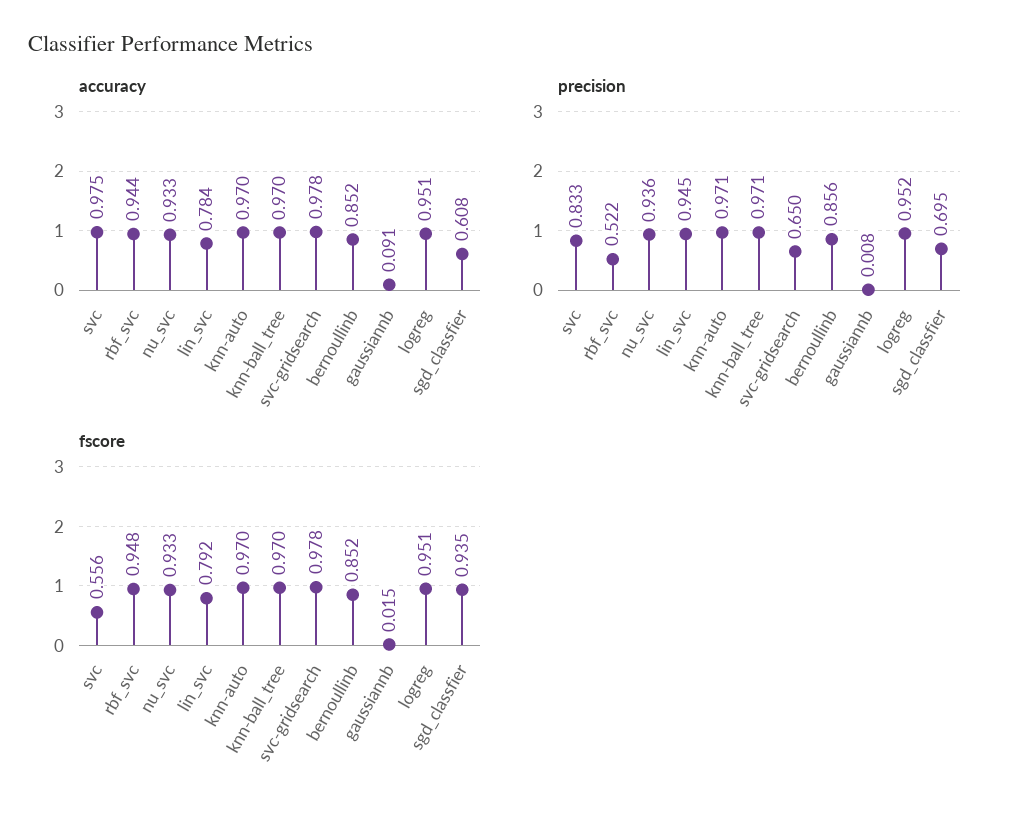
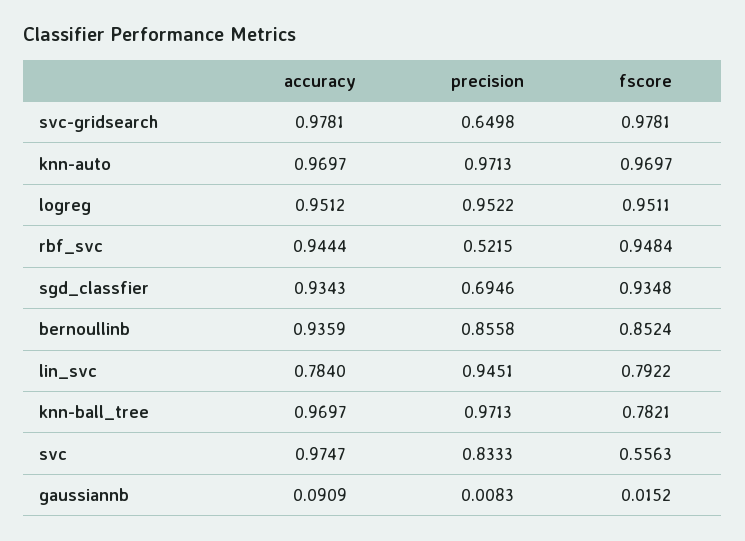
accuracy, nu_svc: 0.933 -> none
accuracy, bernoullinb: 0.852 -> 0.9359
accuracy, sgd_classfier: 0.608 -> 0.9343
precision, nu_svc: 0.936 -> none
fscore, nu_svc: 0.933 -> none
fscore, knn-ball_tree: 0.97 -> 0.7821

